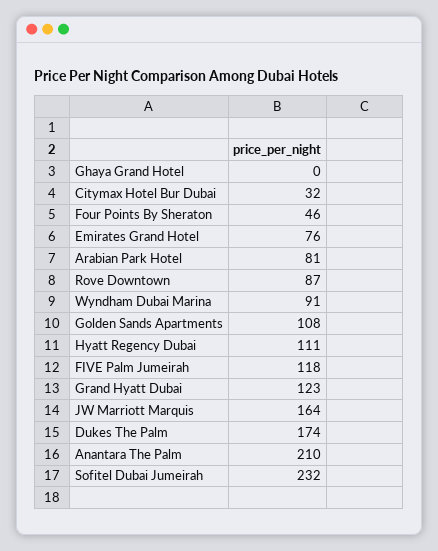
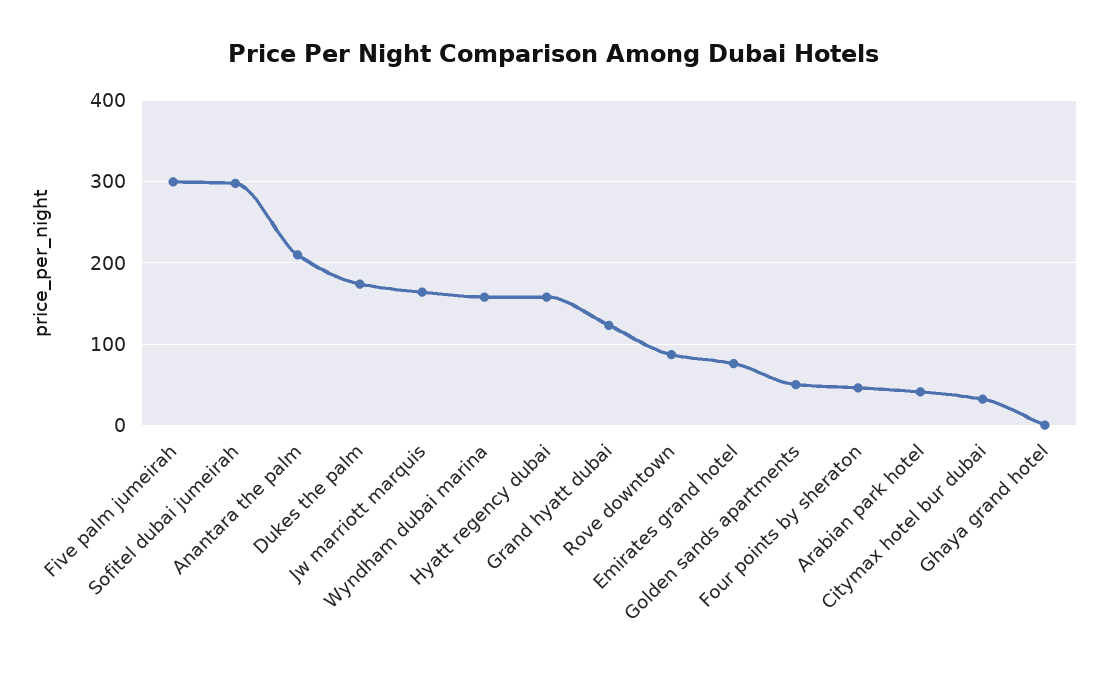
Arabian Park Hotel: 81 -> 40
Wyndham Dubai Marina: 91 -> 160
Golden Sands Apartments: 108 -> 50
Hyatt Regency Dubai: 111 -> 160
FIVE Palm Jumeirah: 118 -> 300
Sofitel Dubai Jumeirah: 232 -> 300

